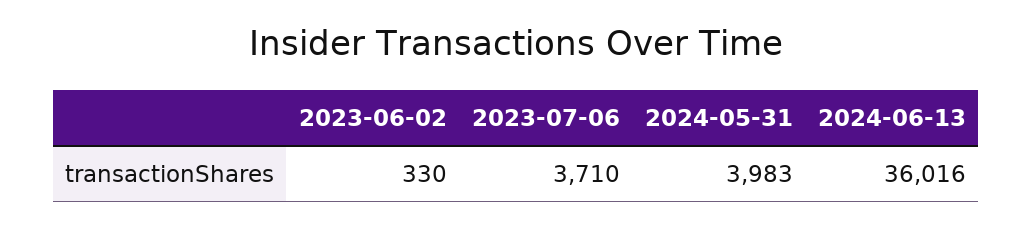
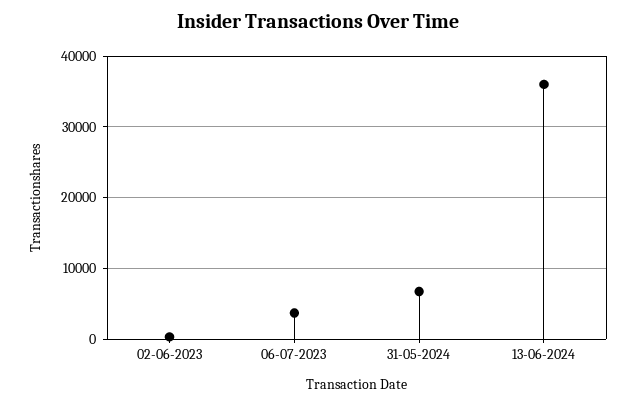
2024-05-31: 3983 -> 7000

